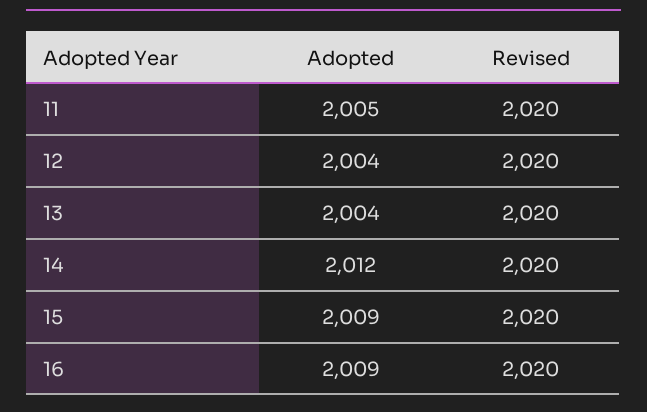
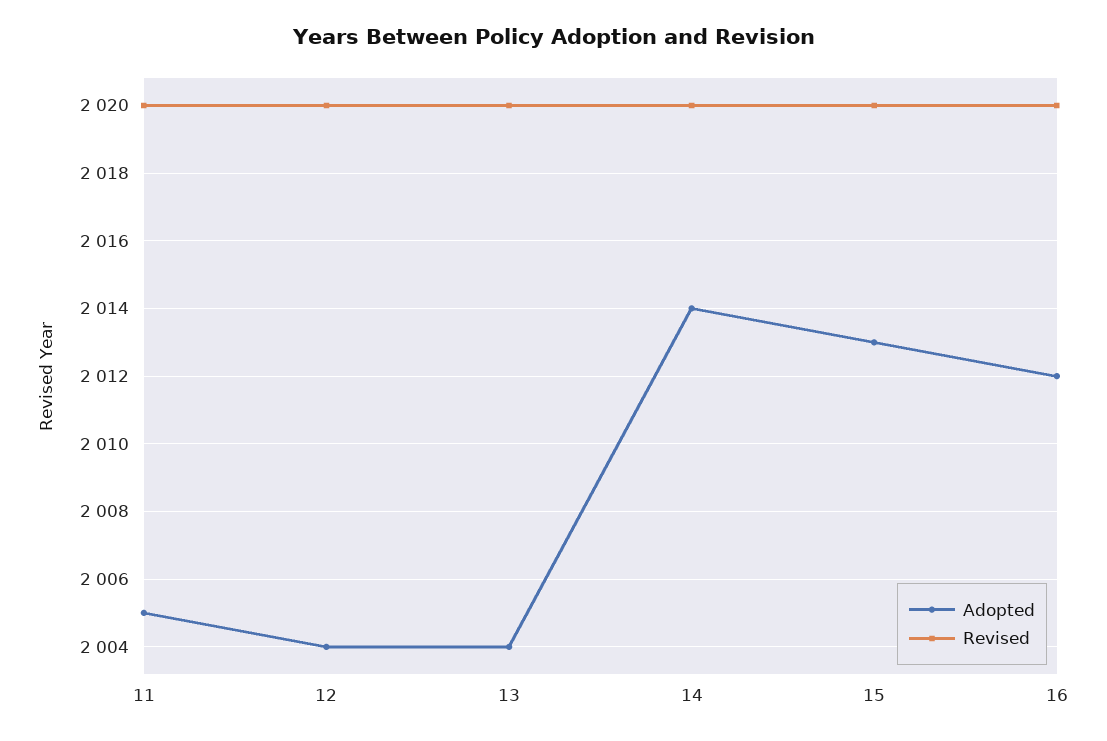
Adopted, 14: 2012 -> 2014
Adopted, 15: 2009 -> 2013
Adopted, 16: 2009 -> 2012

